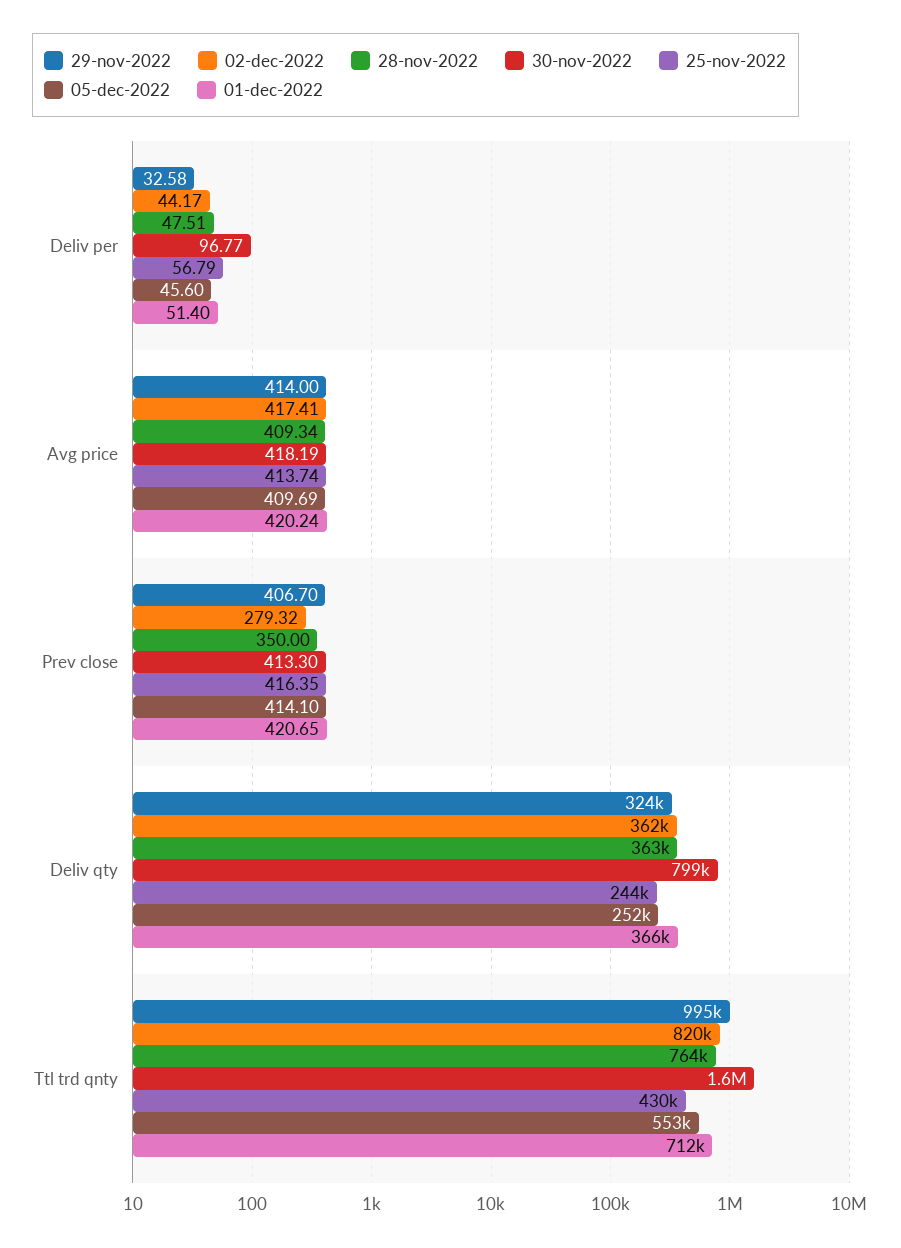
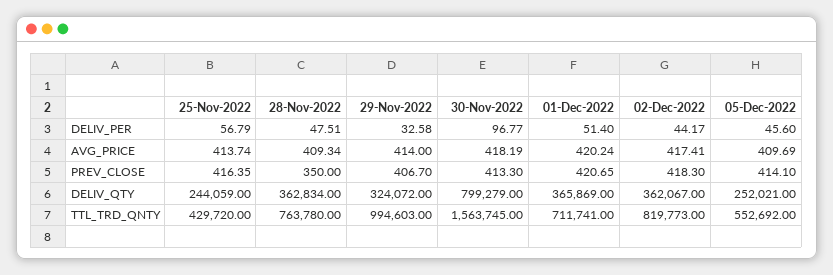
02-dec-2022, Prev close: 279.32 -> 418.3

